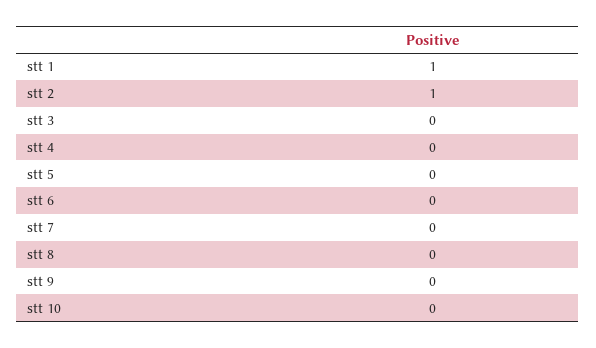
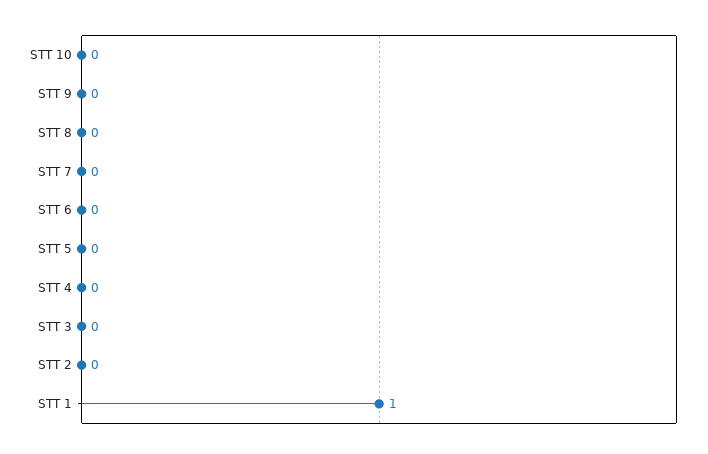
stt 2: 1 -> 0

